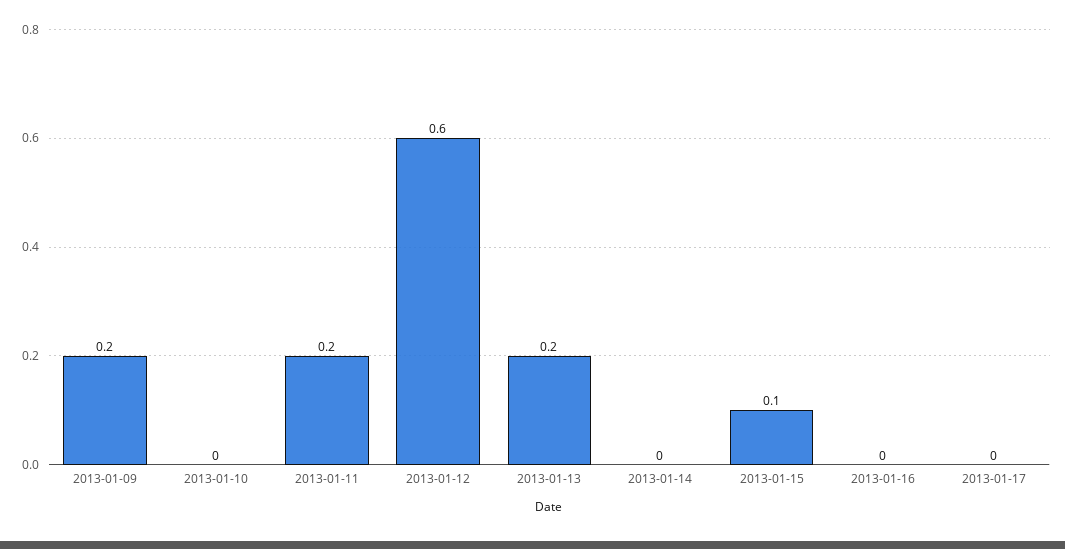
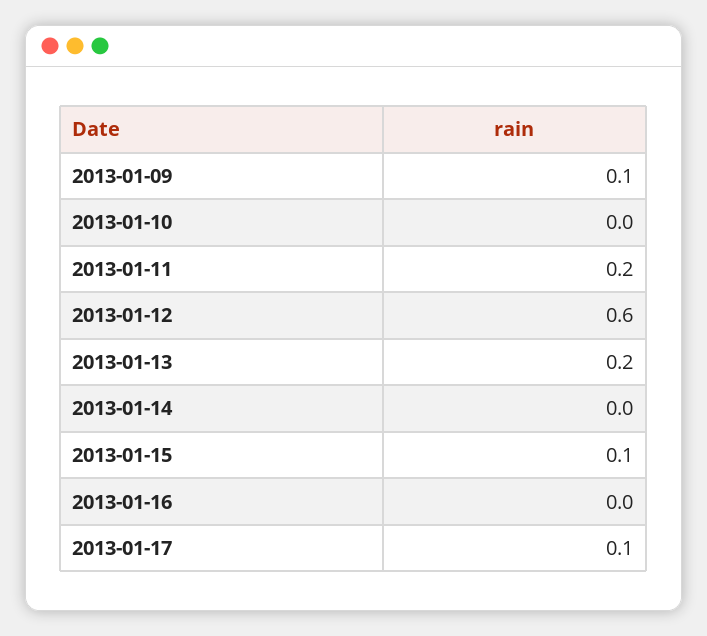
2013-01-09: 0.2 -> 0.1
2013-01-17: 0 -> 0.1

